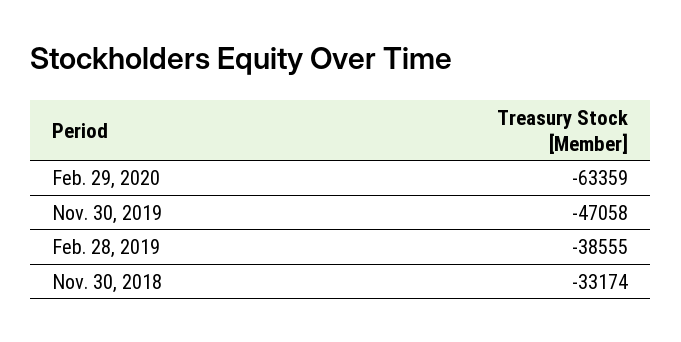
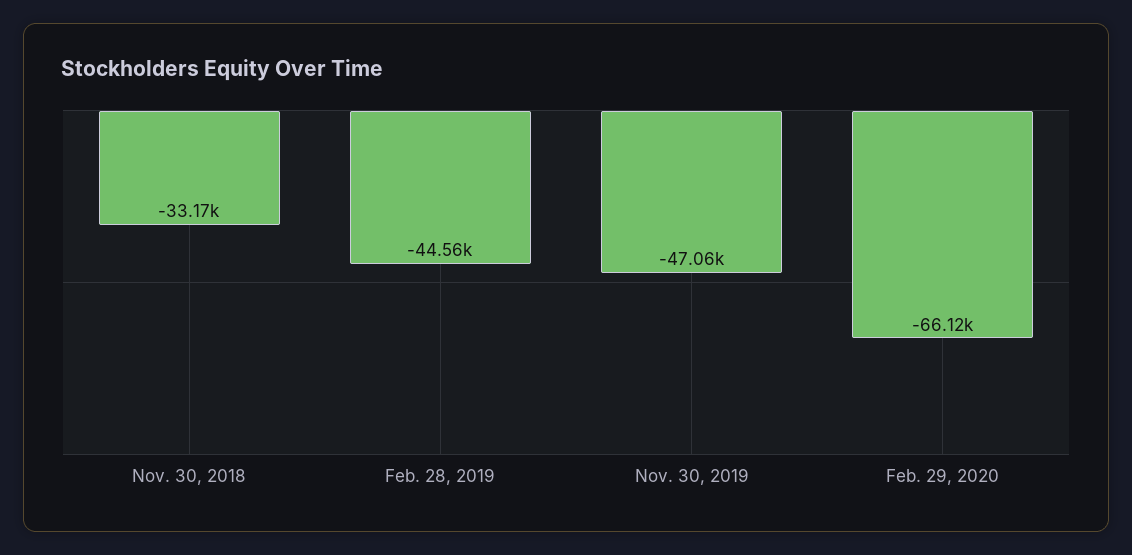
Feb. 29, 2020: -63359 -> -66120
Feb. 28, 2019: -38555 -> -44560

